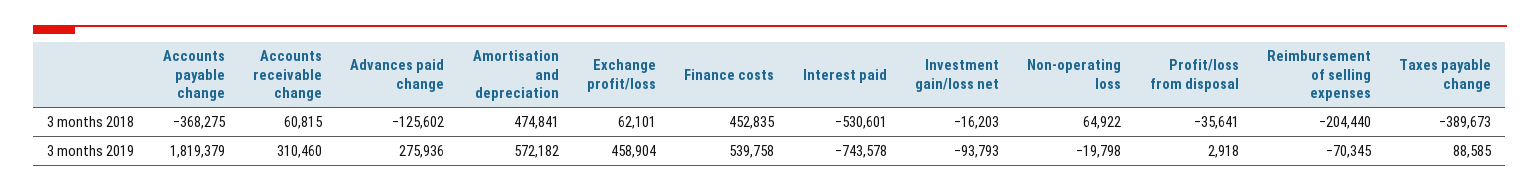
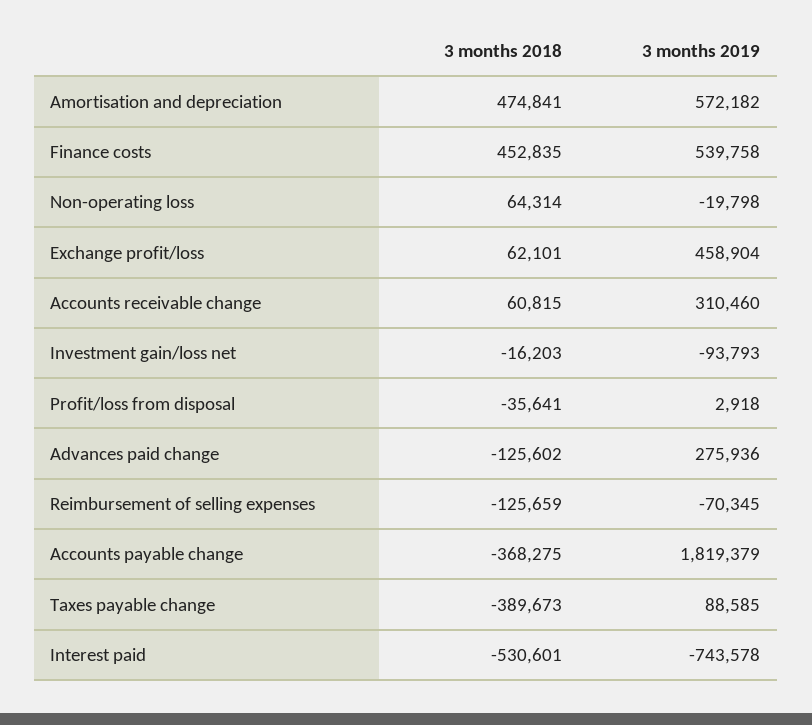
Non-operating loss, 3 months 2018: 64922 -> 64314
Reimbursement of selling expenses, 3 months 2018: -204440 -> -125659

